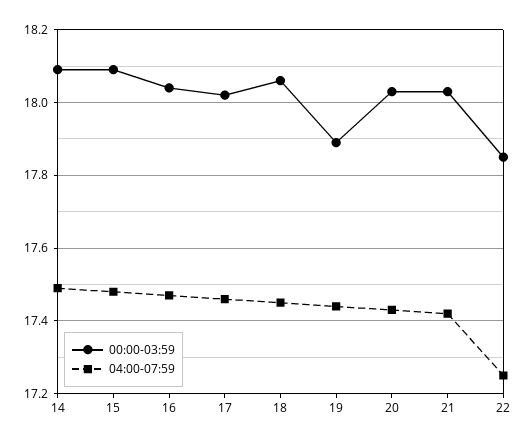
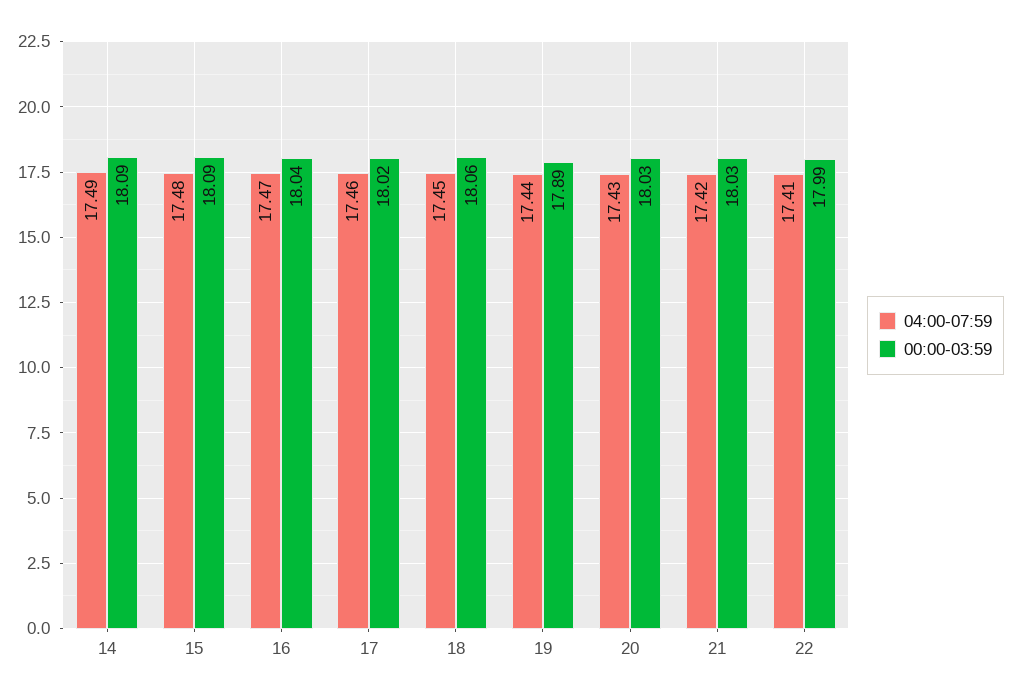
00:00-03:59, 22: 17.85 -> 17.99
04:00-07:59, 22: 17.25 -> 17.41

